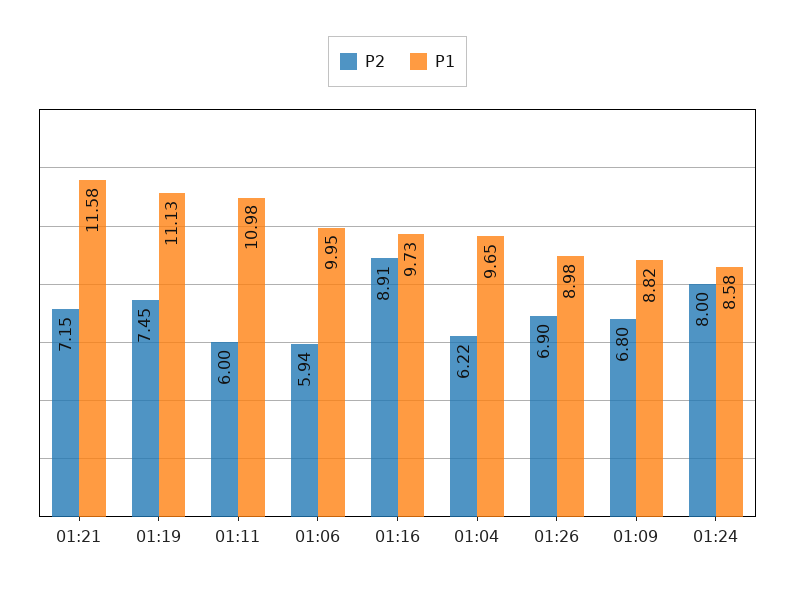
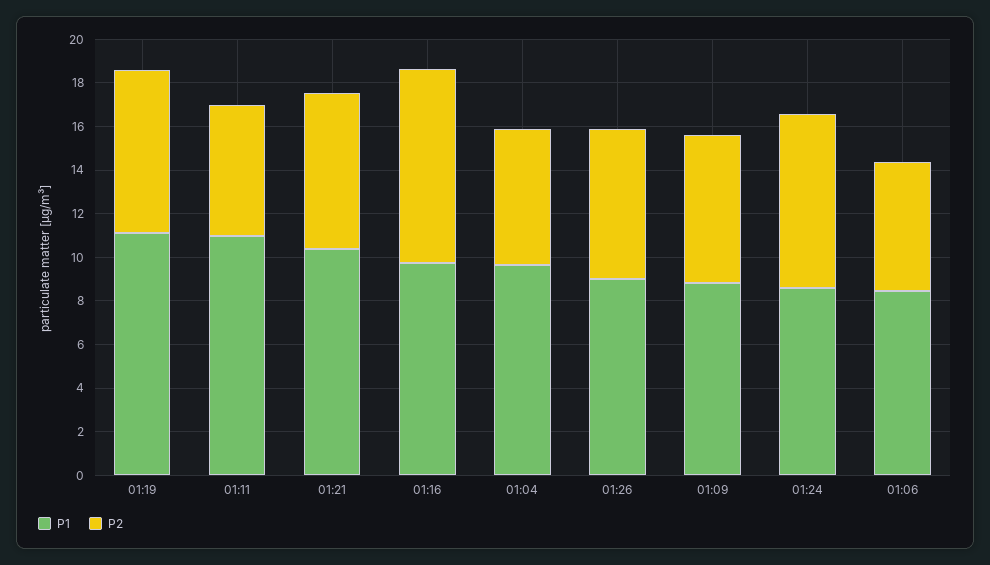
P1, 01:21: 11.58 -> 10.5
P1, 01:06: 9.95 -> 8.5

